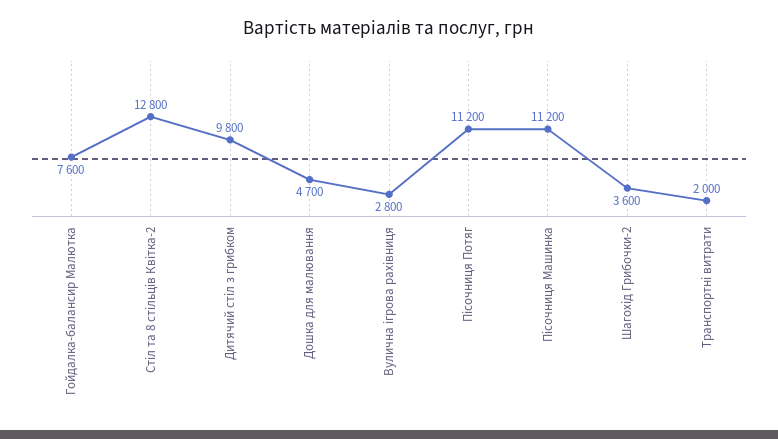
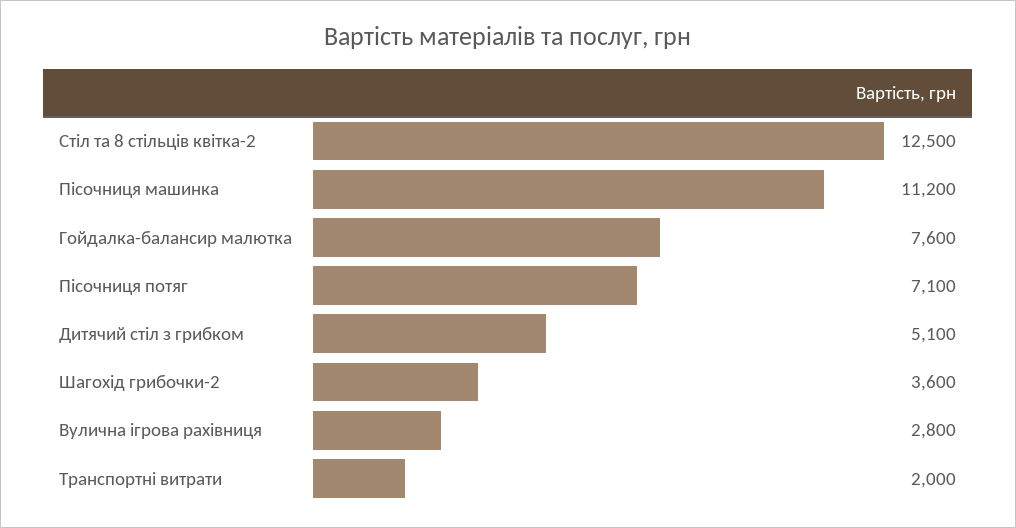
Стіл та 8 стільців Квітка-2: 12800 -> 12500
Дитячий стіл з грибком: 9800 -> 5100
Дошка для малювання: 4700 -> none
Пісочниця Потяг: 11200 -> 7100

